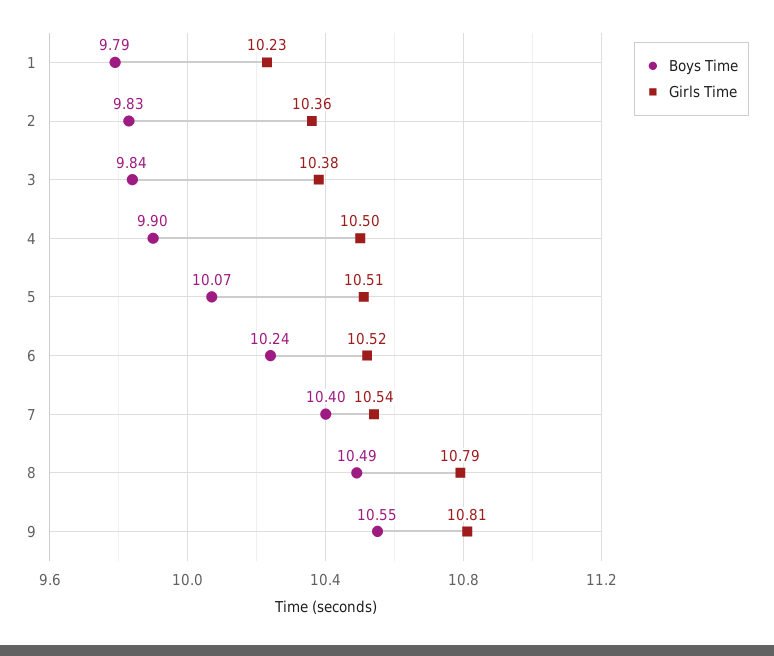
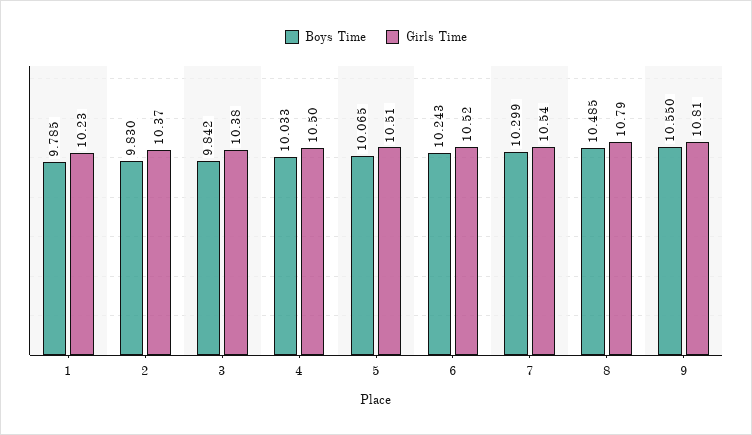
Girls Time, 2: 10.36 -> 10.37
Boys Time, 4: 9.9 -> 10.033
Boys Time, 7: 10.4 -> 10.299

